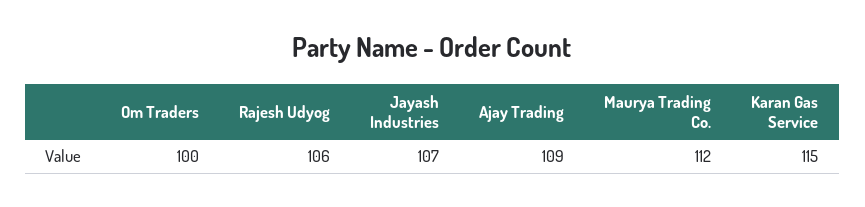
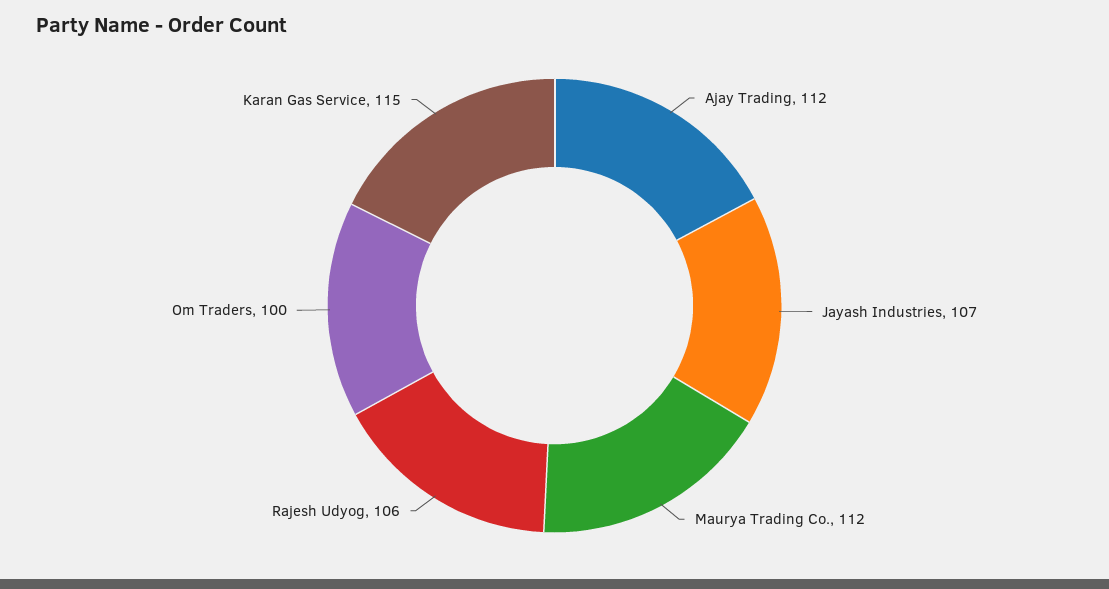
Ajay Trading: 109 -> 112

